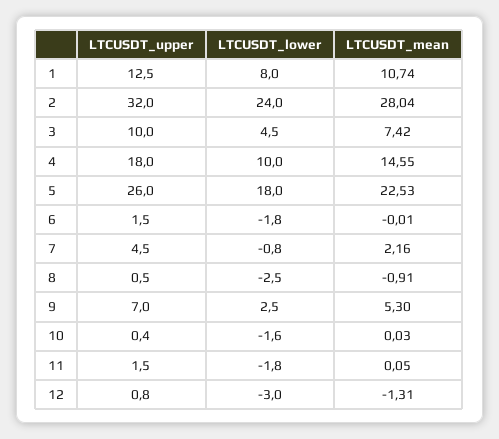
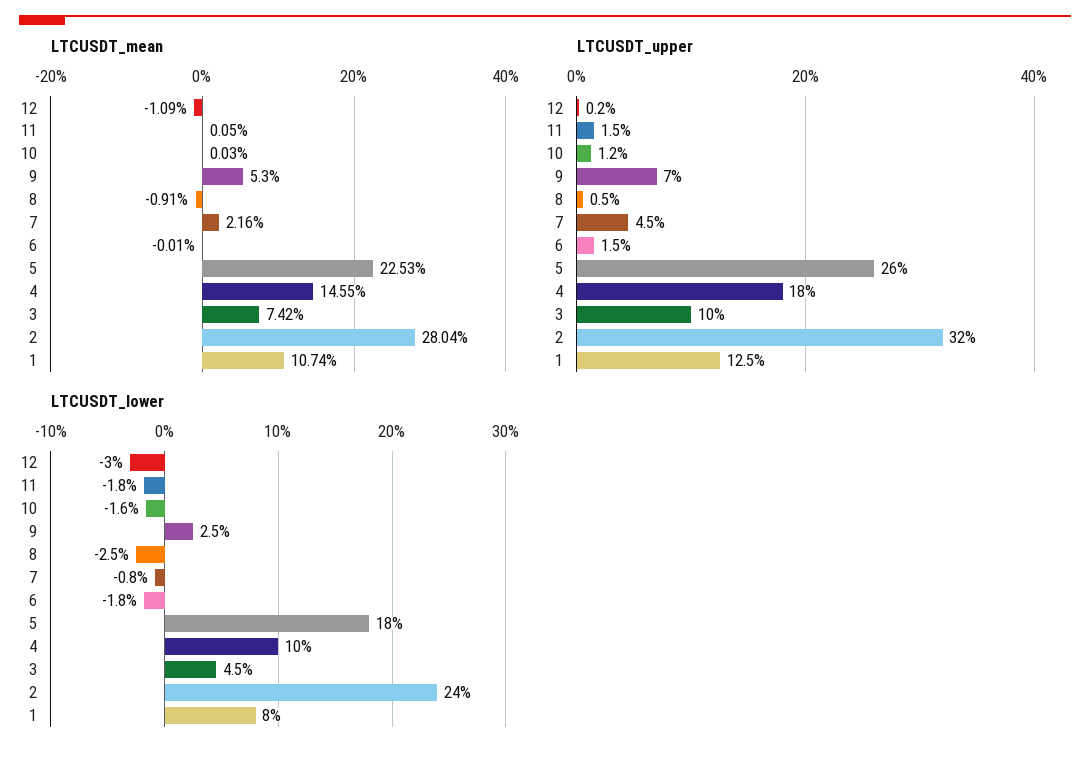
LTCUSDT_upper, 10: 0.4 -> 1.2
LTCUSDT_upper, 12: 0.8 -> 0.2
LTCUSDT_mean, 12: -1.31 -> -1.09

